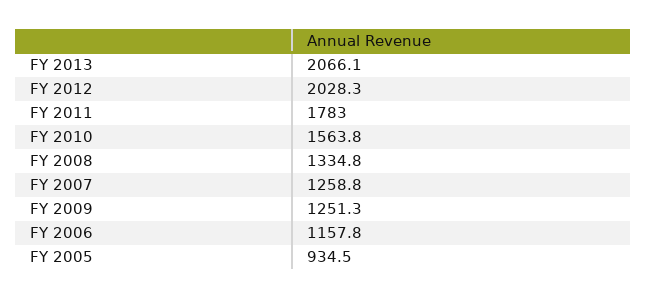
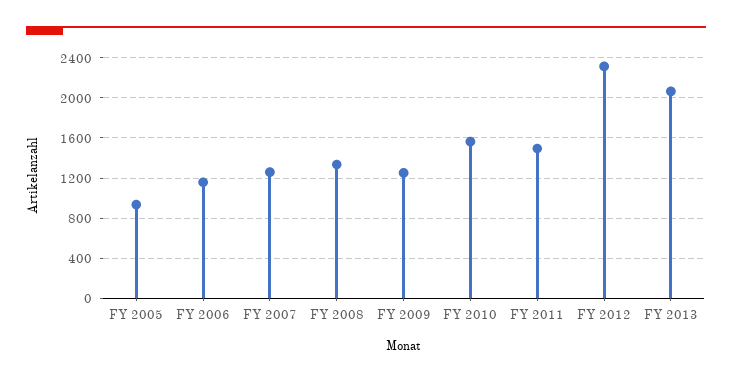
FY 2012: 2028.3 -> 2300
FY 2011: 1783 -> 1500

